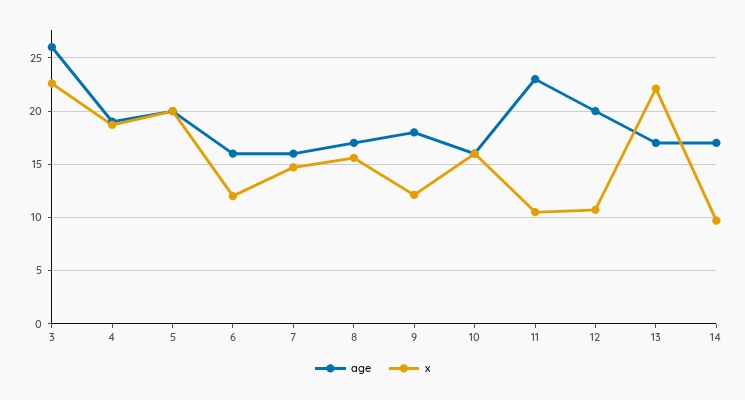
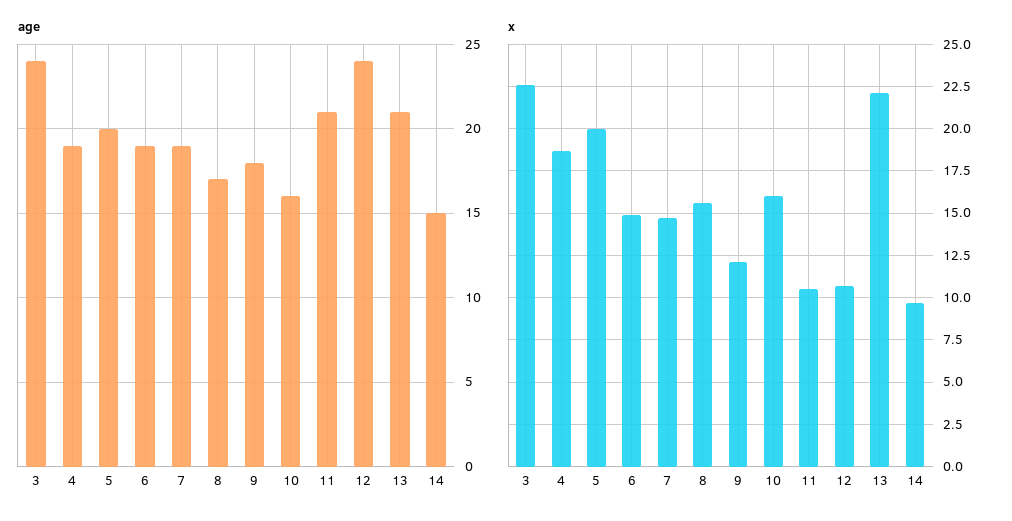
age, 3: 26 -> 24
age, 6: 16 -> 19
x, 6: 12 -> 15
age, 7: 16 -> 19
age, 11: 23 -> 21
age, 12: 20 -> 24
age, 13: 17 -> 21
age, 14: 17 -> 15

